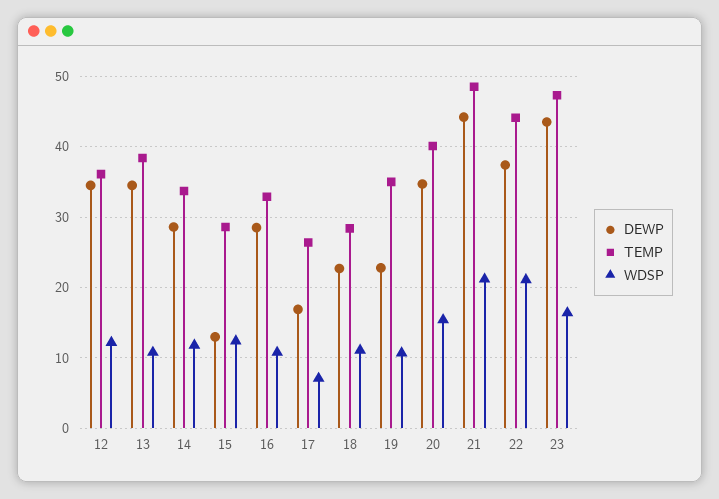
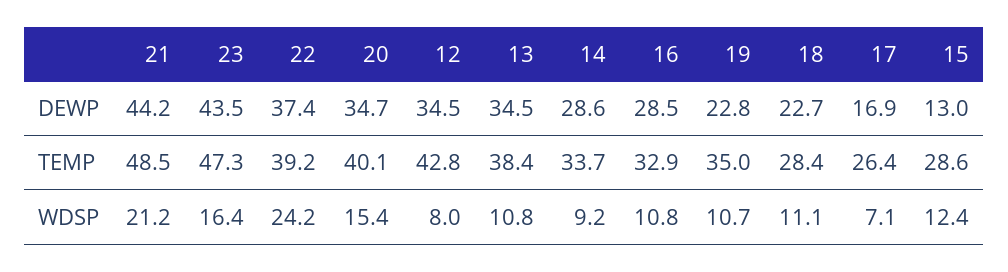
TEMP, 12: 36 -> 42.8
WDSP, 12: 12 -> 8
WDSP, 14: 12 -> 9.2
TEMP, 22: 44 -> 39.2
WDSP, 22: 21 -> 24.2

